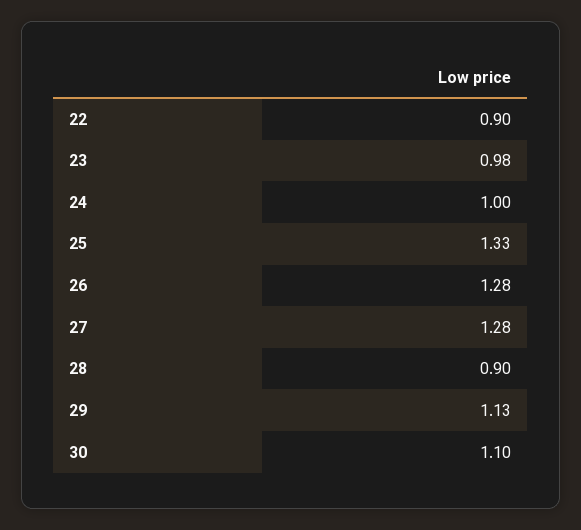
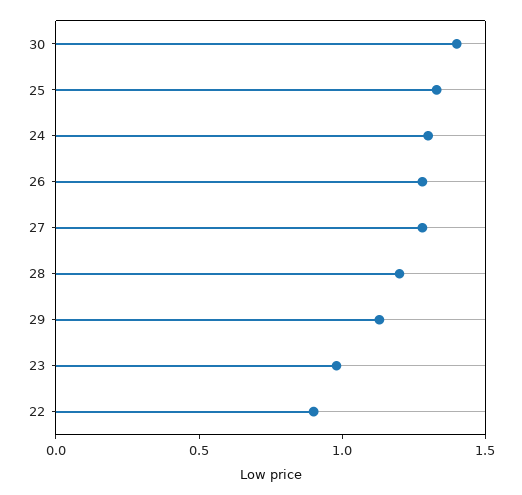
24: 1 -> 1.3
28: 0.9 -> 1.2
30: 1.1 -> 1.4

